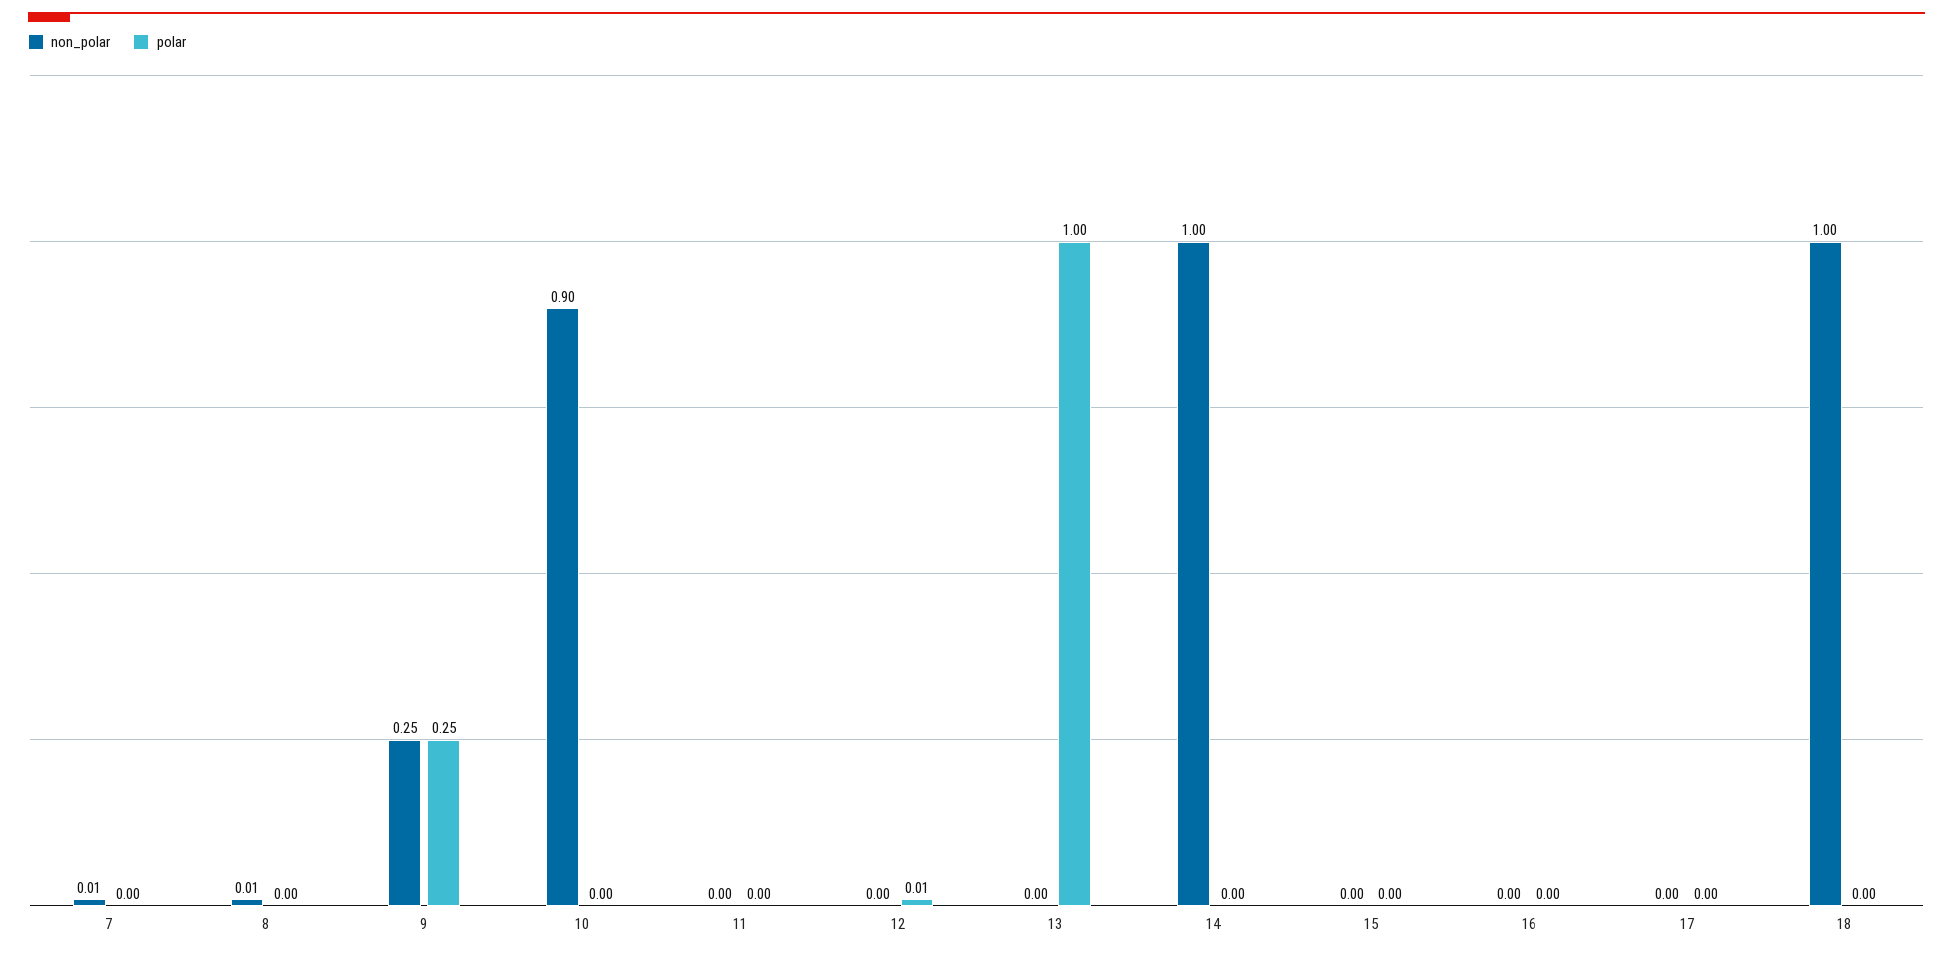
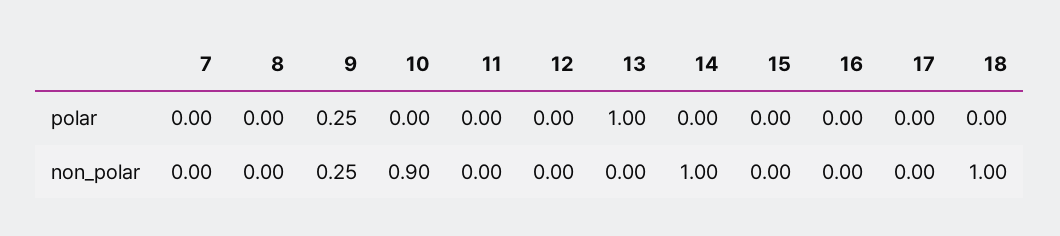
non_polar, 7: 0.01 -> 0
non_polar, 8: 0.01 -> 0
polar, 12: 0.01 -> 0

